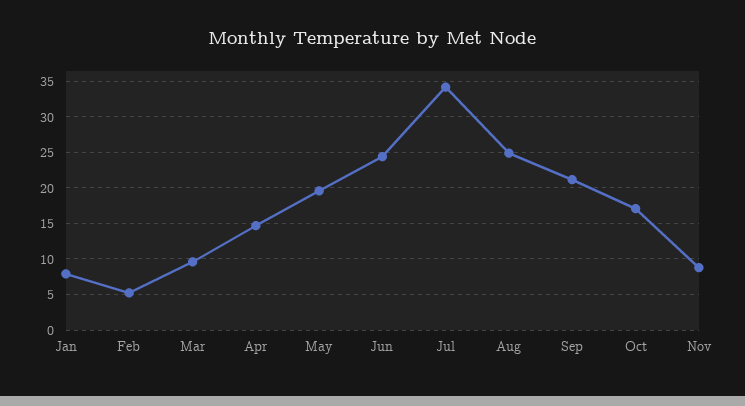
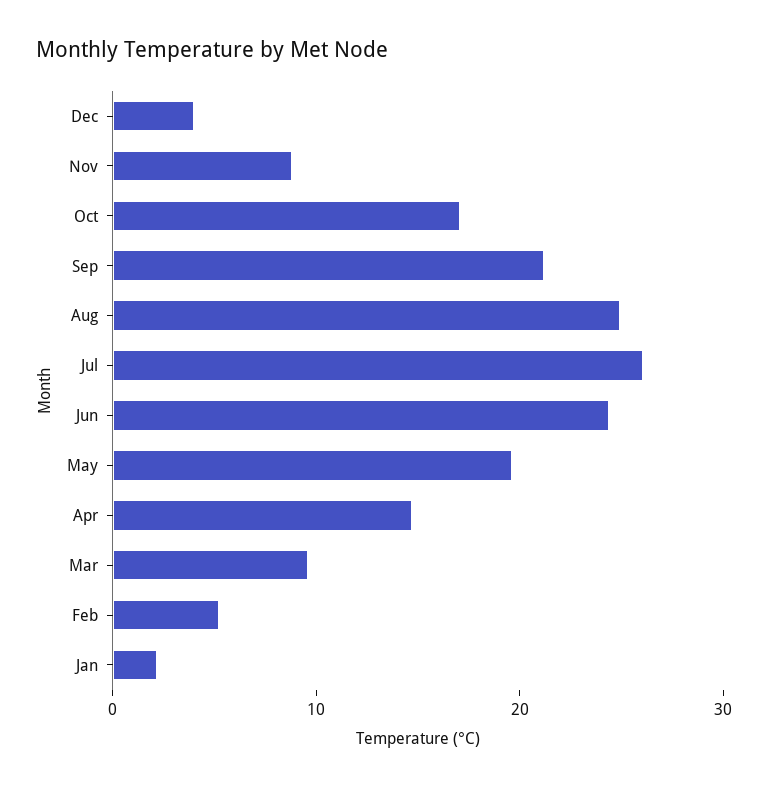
Jan: 8 -> 2
Jul: 34 -> 26
Dec: none -> 4

